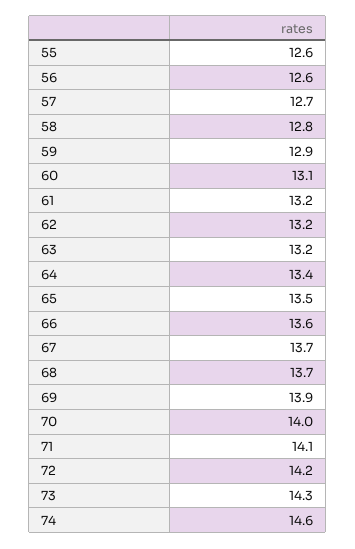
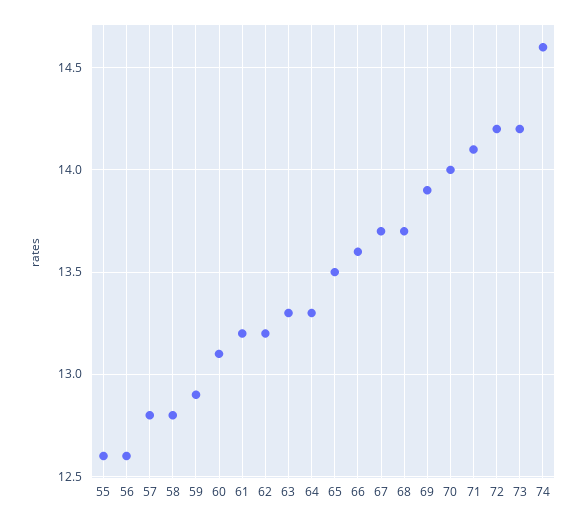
57: 12.7 -> 12.8
63: 13.2 -> 13.3
64: 13.4 -> 13.3
73: 14.3 -> 14.2

